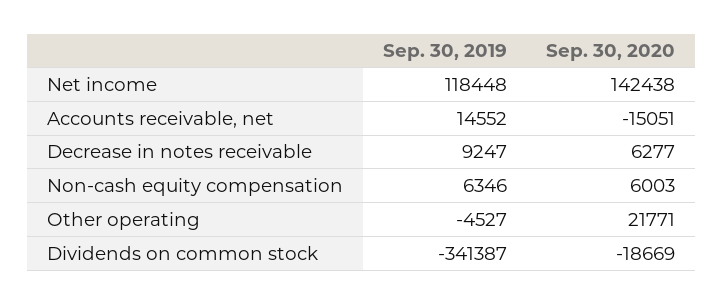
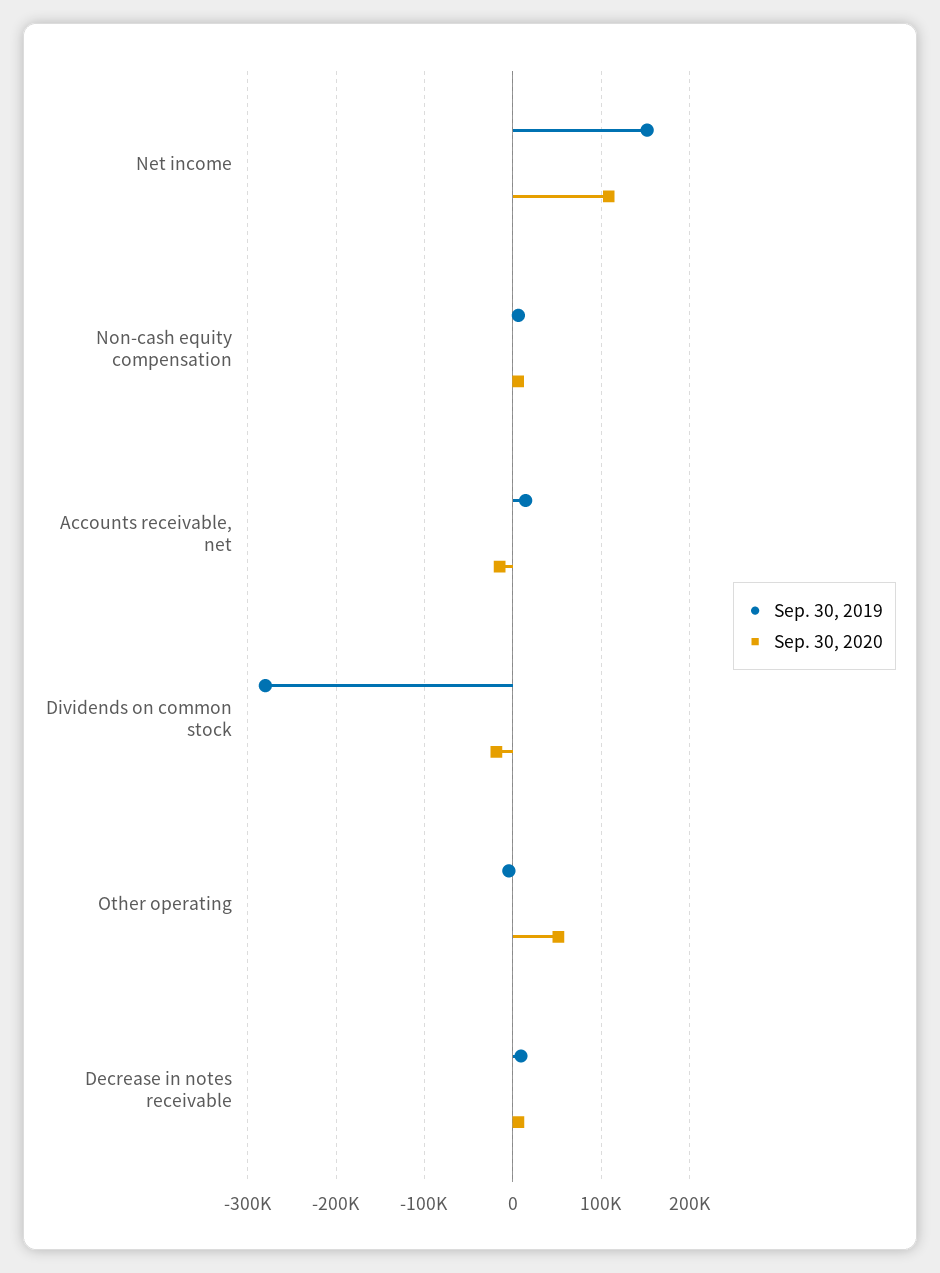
Sep. 30, 2019, Net income: 118448 -> 150000
Sep. 30, 2020, Net income: 142438 -> 110000
Sep. 30, 2020, Other operating: 21771 -> 50000
Sep. 30, 2019, Dividends on common stock: -341387 -> -280000

